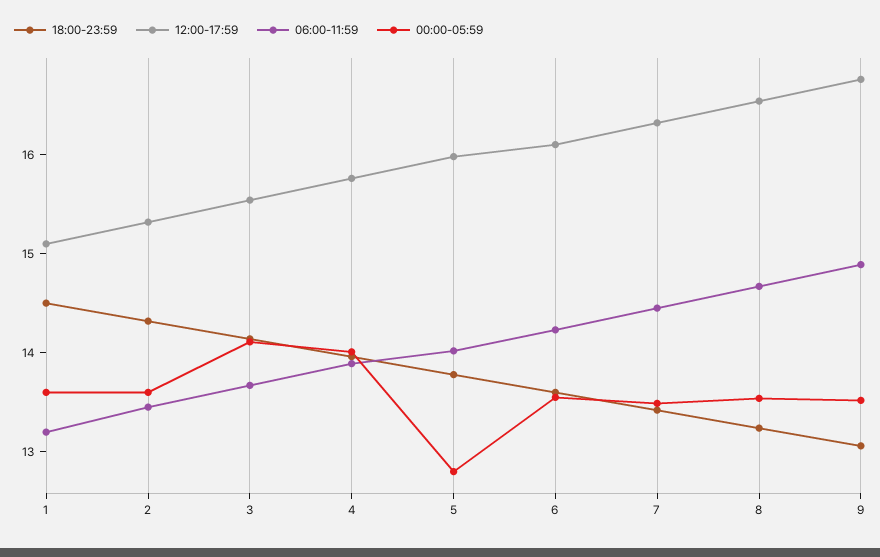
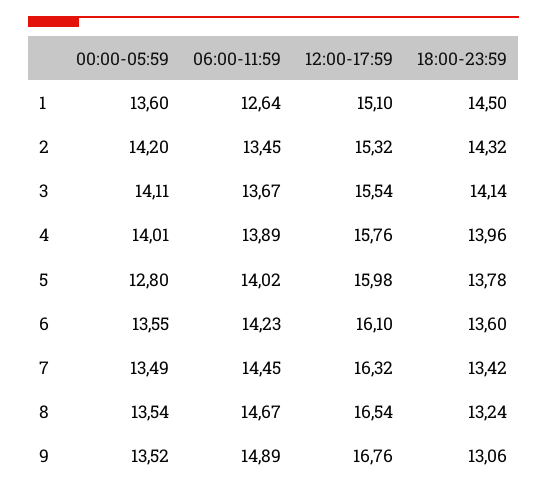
06:00-11:59, 1: 13.2 -> 12.64
00:00-05:59, 2: 13.6 -> 14.2

